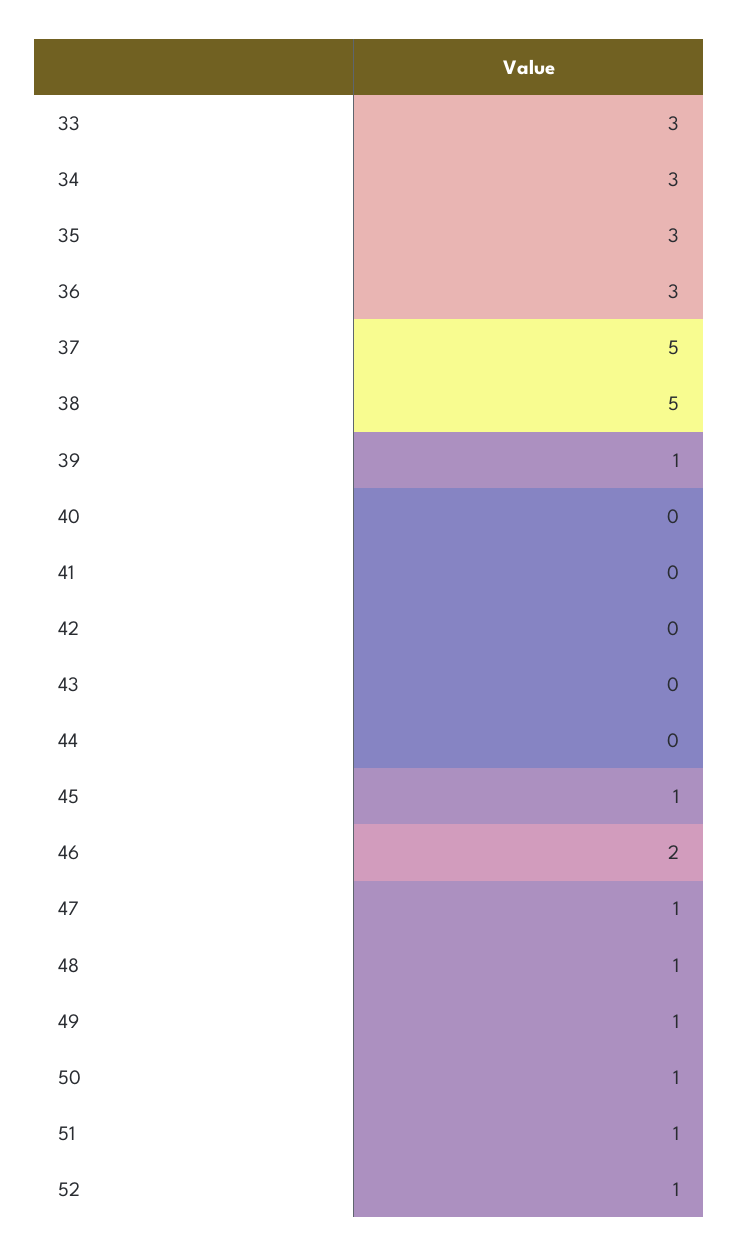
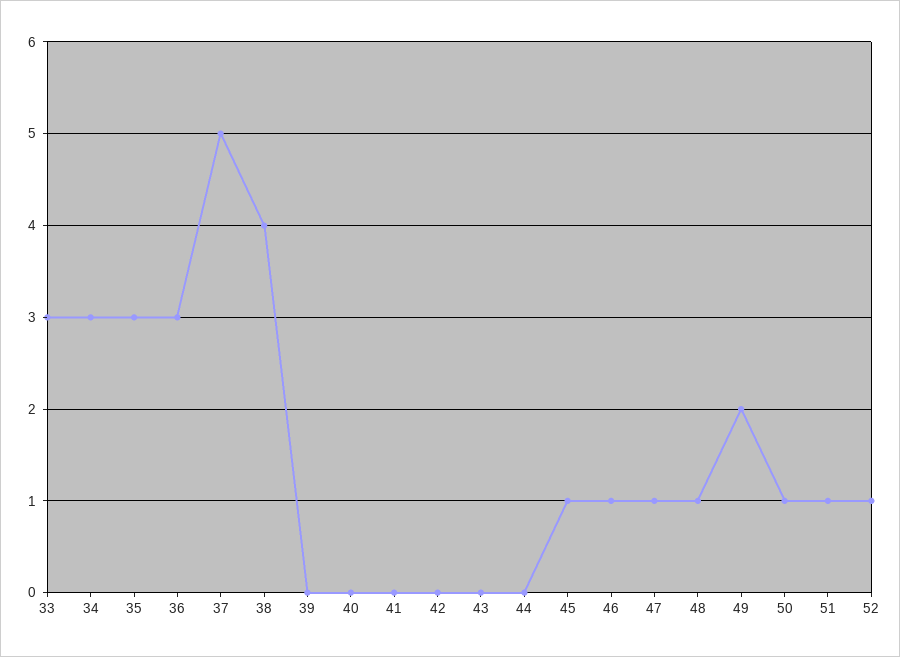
38: 5 -> 4
39: 1 -> 0
46: 2 -> 1
49: 1 -> 2

